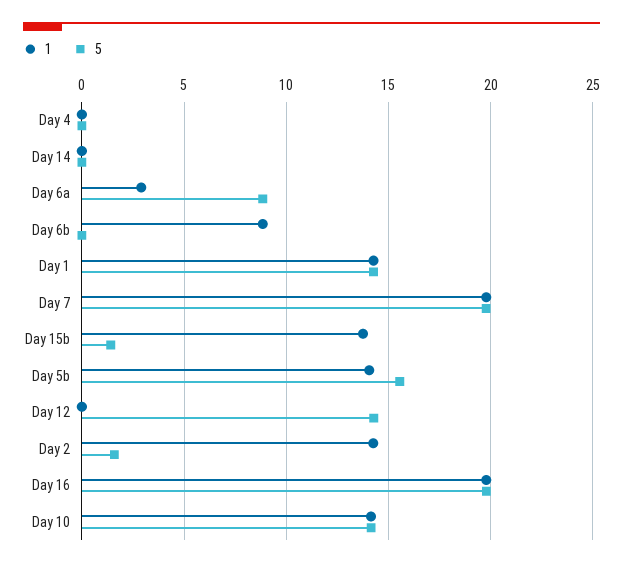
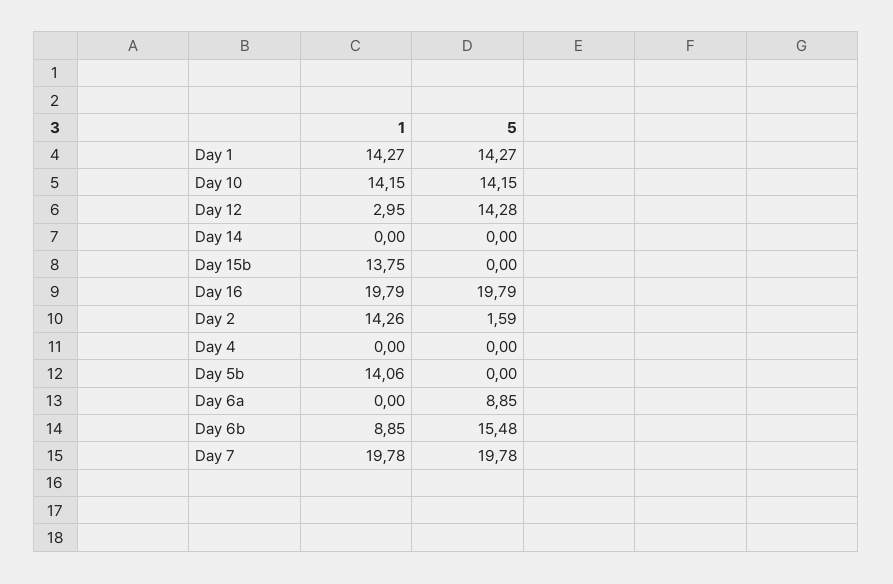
1, Day 6a: 3 -> 0
5, Day 6b: 0 -> 15.48
5, Day 15b: 1.5 -> 0
5, Day 5b: 15.5 -> 0
1, Day 12: 0 -> 2.95

